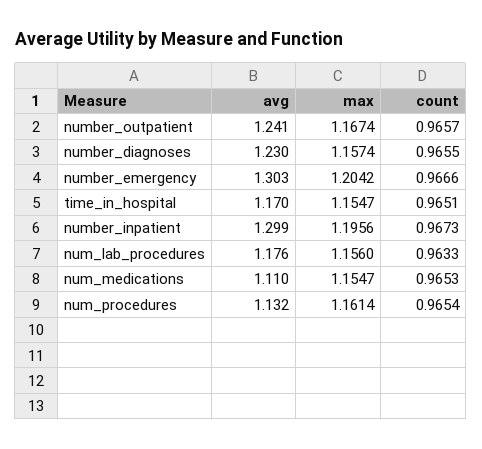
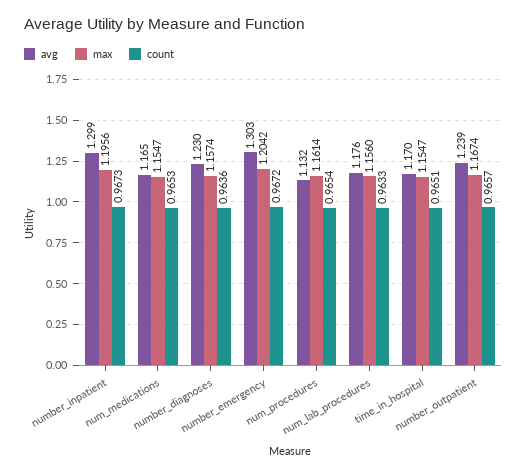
avg, number_outpatient: 1.241 -> 1.239
count, number_diagnoses: 0.9655 -> 0.9636
count, number_emergency: 0.9666 -> 0.9672
avg, num_medications: 1.11 -> 1.165

